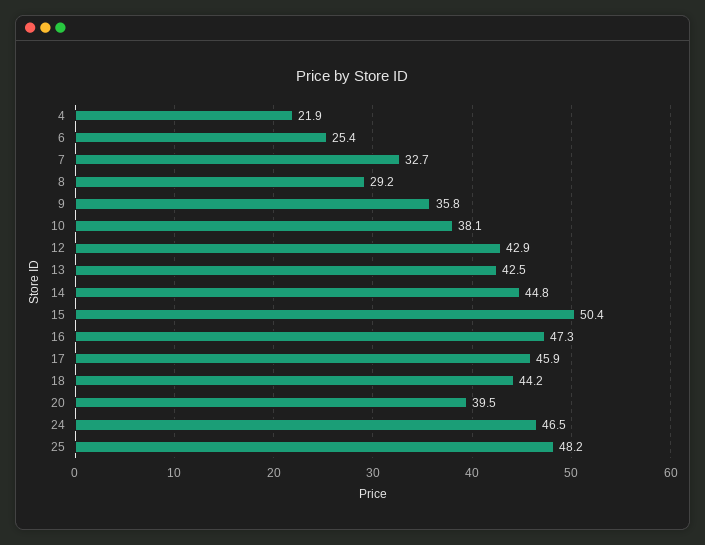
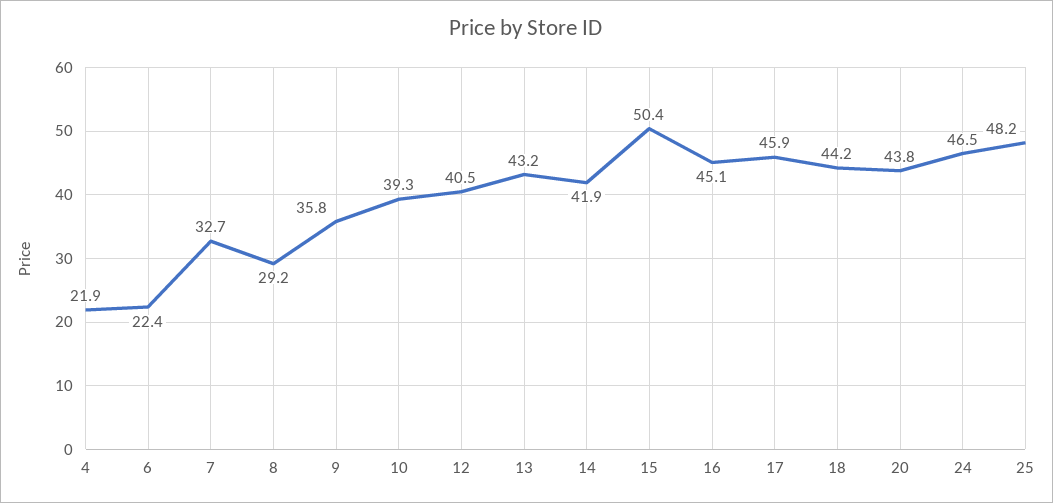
6: 25.4 -> 22.4
10: 38.1 -> 39.3
12: 42.9 -> 40.5
13: 42.5 -> 43.2
14: 44.8 -> 41.9
16: 47.3 -> 45.1
20: 39.5 -> 43.8

